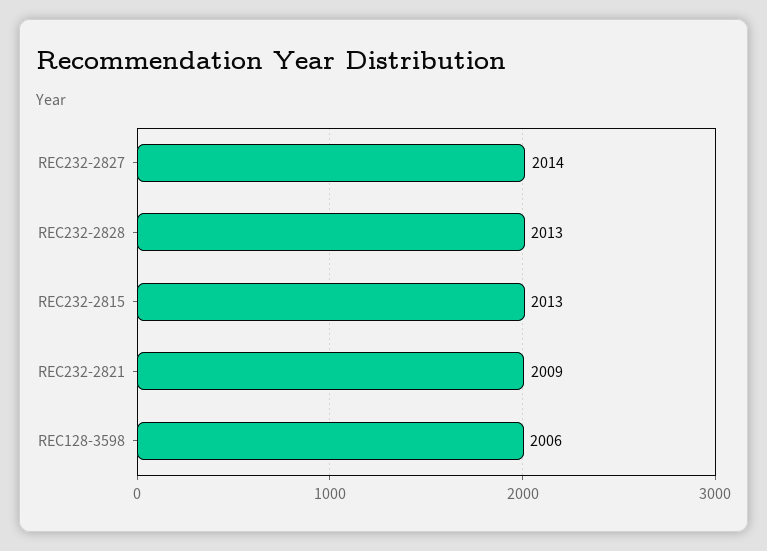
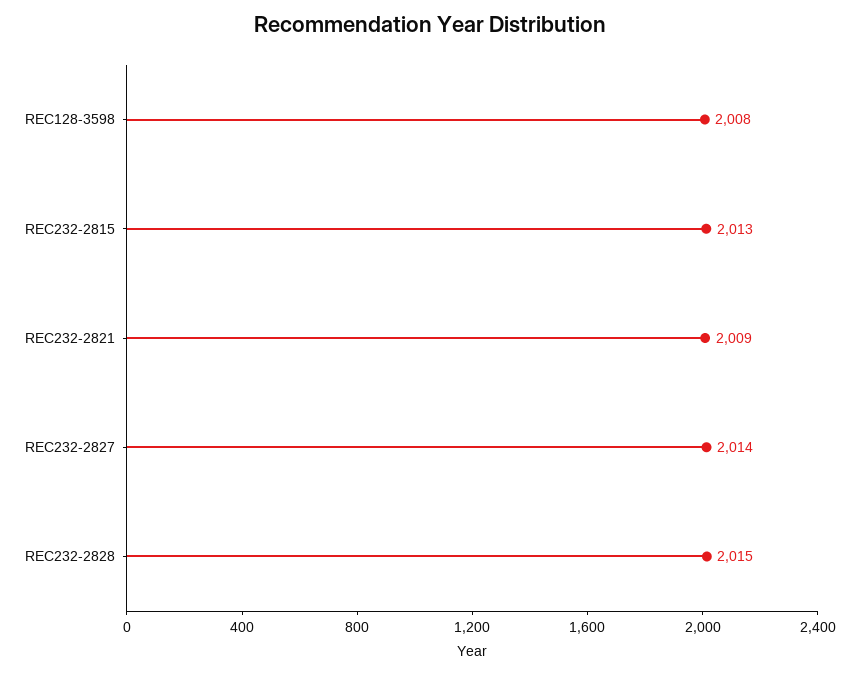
REC232-2828: 2013 -> 2015
REC128-3598: 2006 -> 2008

